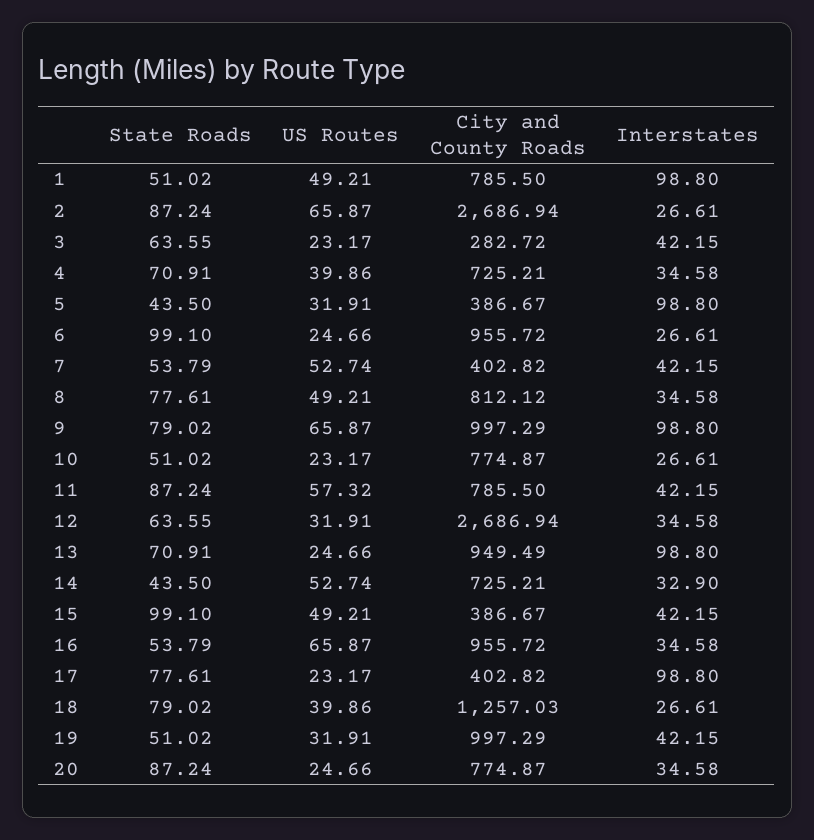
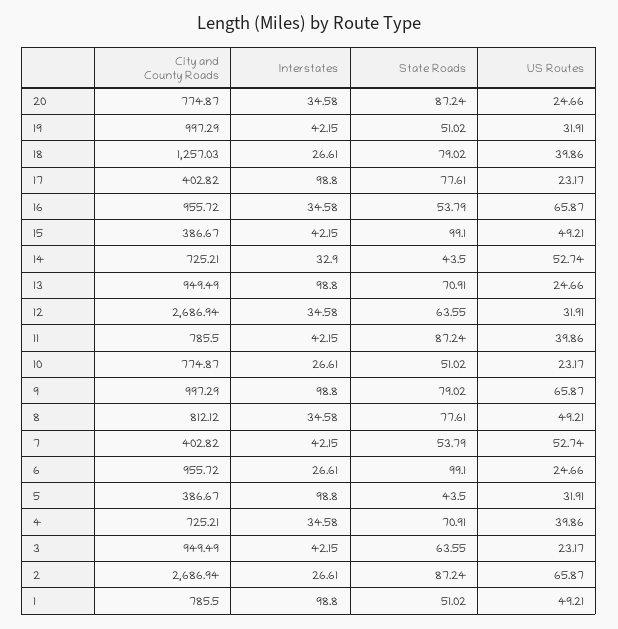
City and County Roads, 3: 282.72 -> 949.49
US Routes, 11: 57.32 -> 39.86

